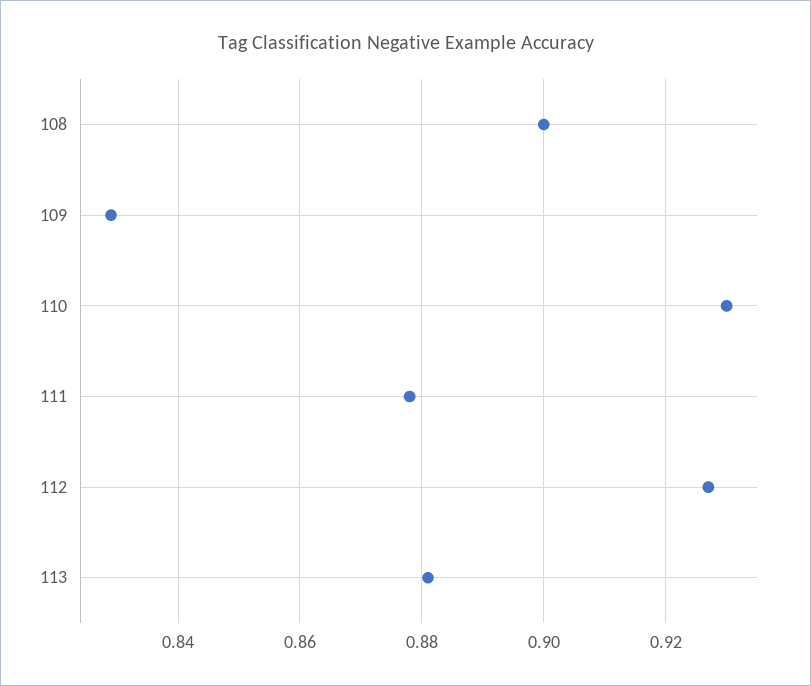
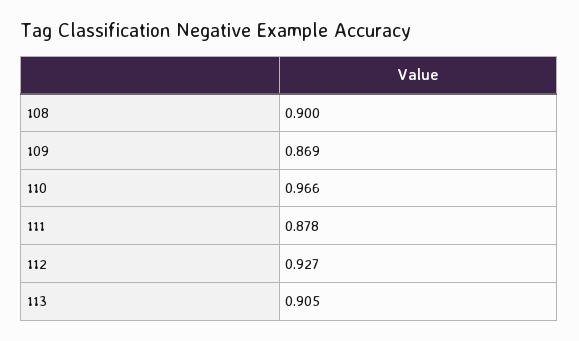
109: 0.83 -> 0.869
110: 0.93 -> 0.966
113: 0.88 -> 0.905

